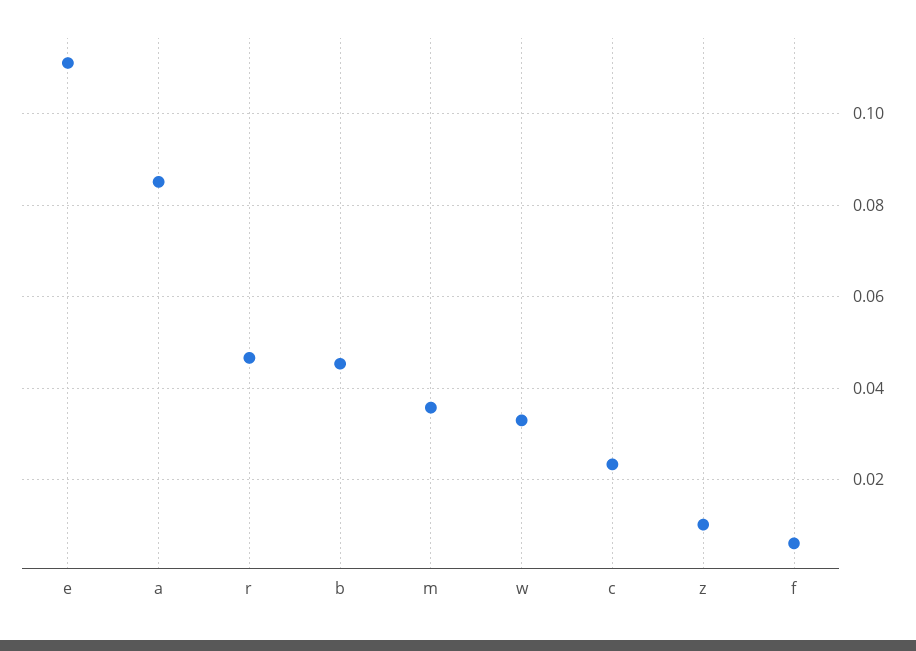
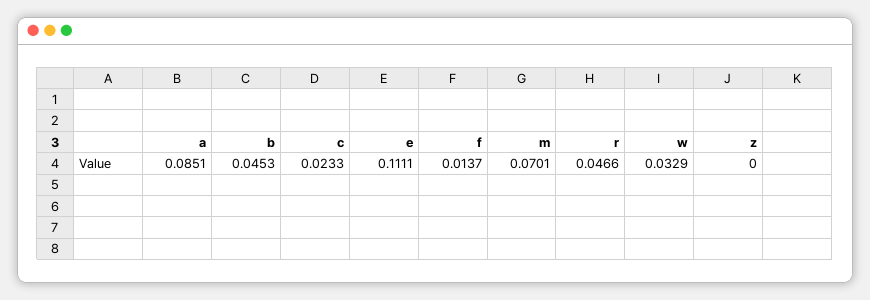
m: 0.036 -> 0.0701
z: 0.01 -> 0
f: 0.006 -> 0.0137

